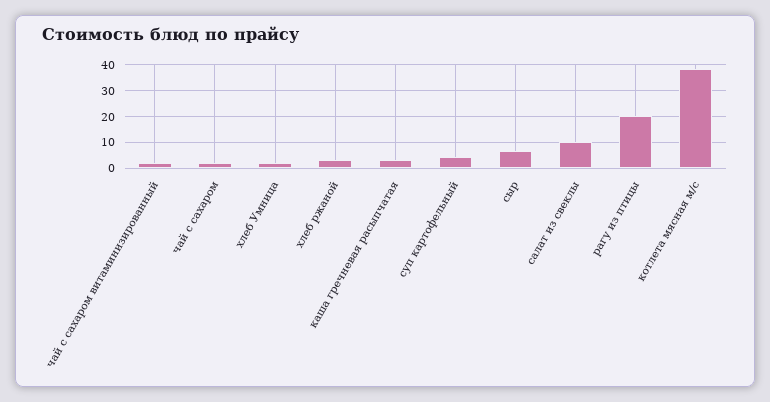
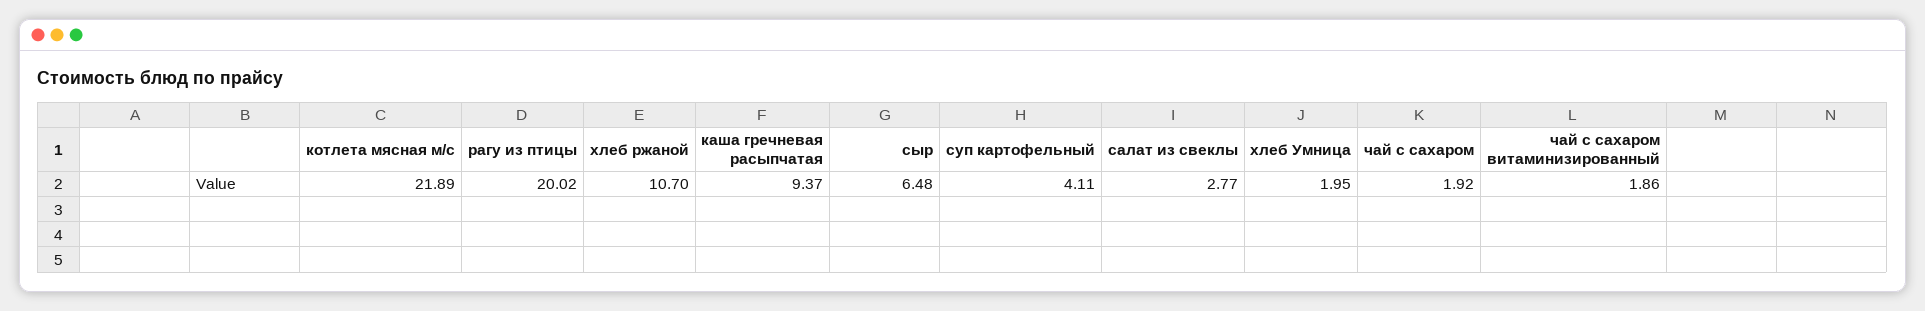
хлеб ржаной: 2.5 -> 10.7
каша гречневая расыпчатая: 2.5 -> 9.37
салат из свеклы: 10 -> 2.77
котлета мясная м/с: 37.5 -> 21.89

